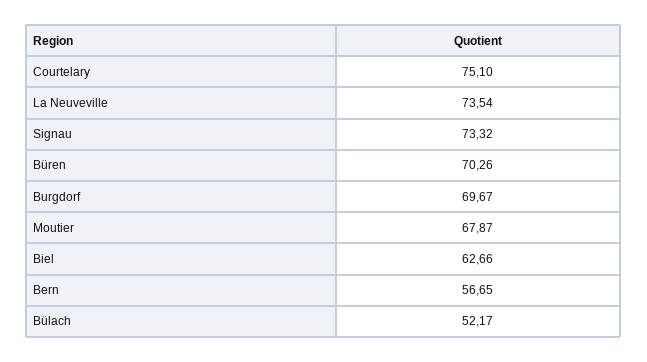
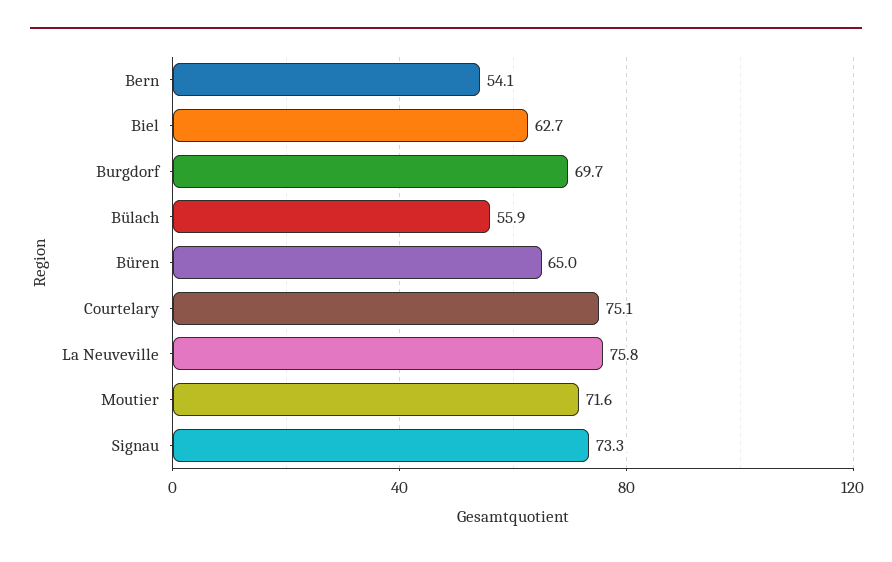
La Neuveville: 73.54 -> 75.8
Büren: 70.26 -> 65
Moutier: 67.87 -> 71.6
Bern: 56.65 -> 54.1
Bülach: 52.17 -> 55.9

